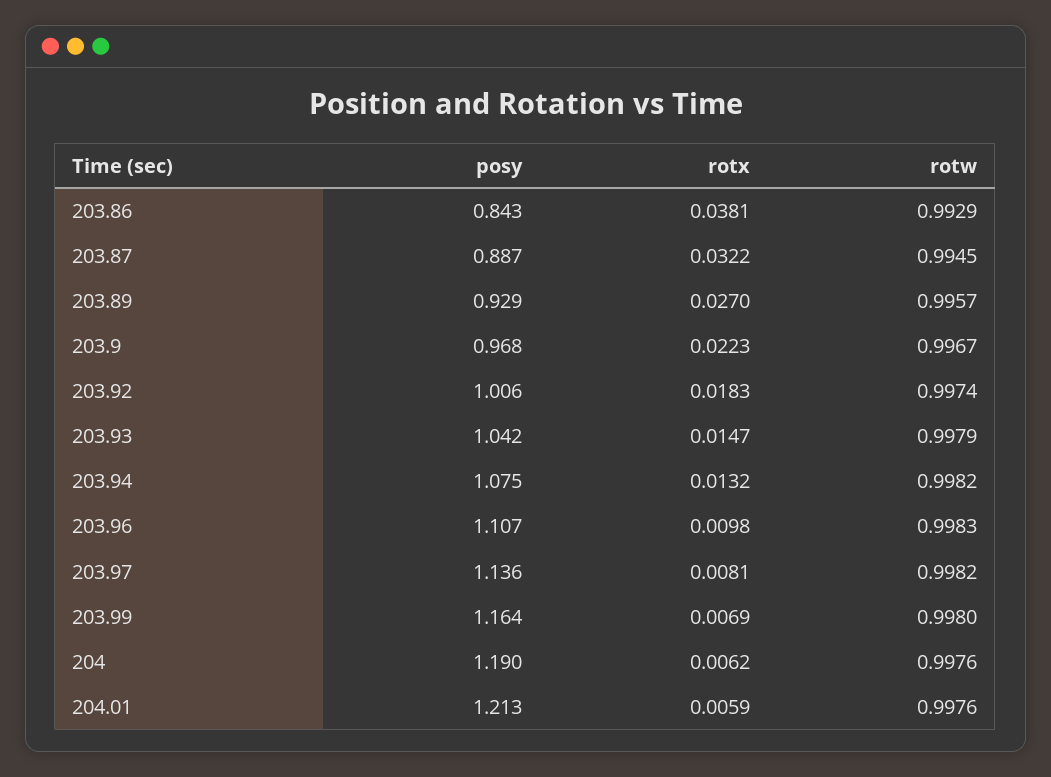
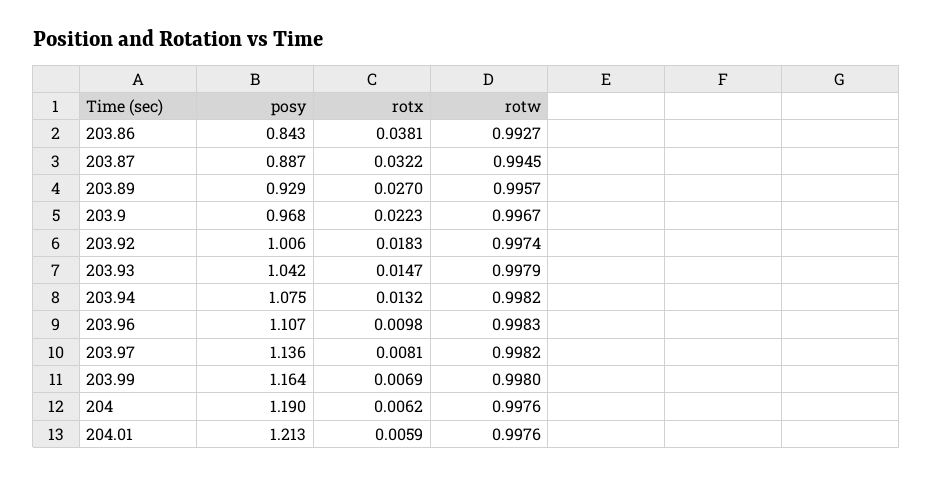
rotw, 203.86: 0.9929 -> 0.9927

